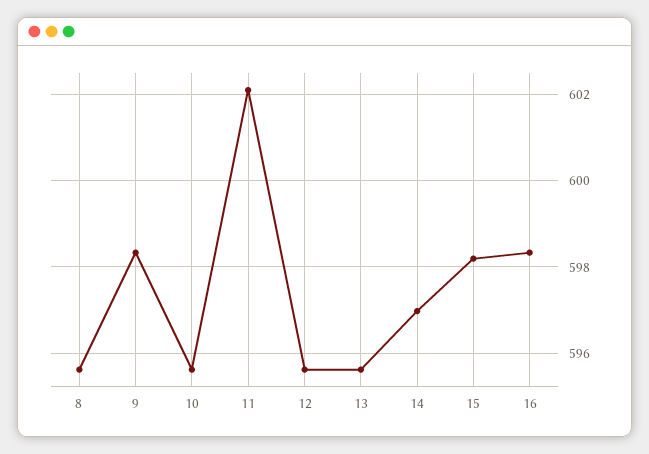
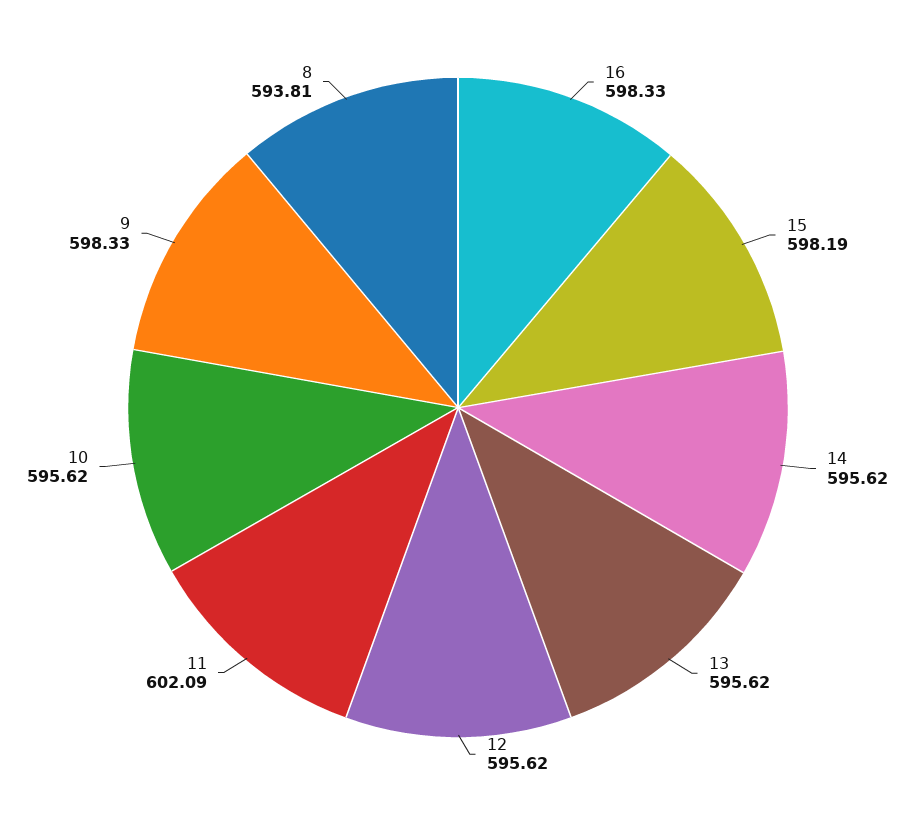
8: 595.6 -> 593.81
14: 597 -> 595.62

